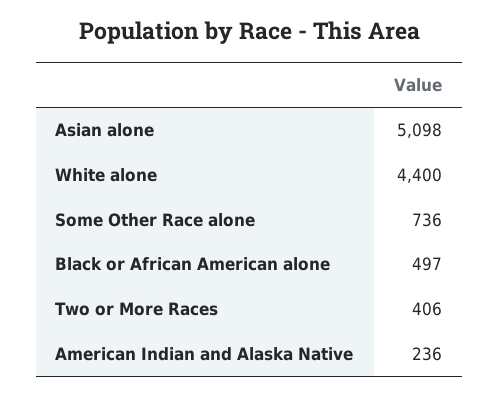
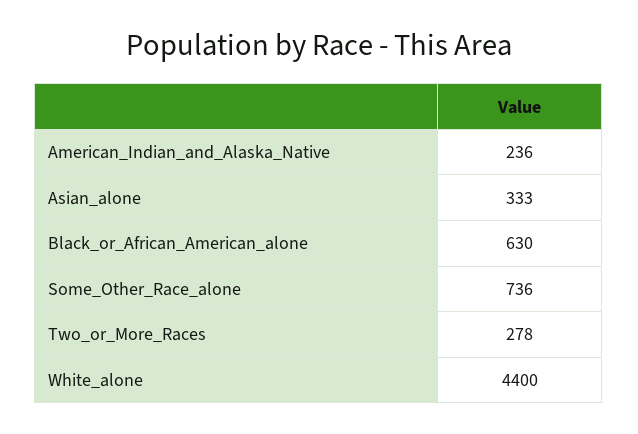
Asian alone: 5098 -> 333
Black or African American alone: 497 -> 630
Two or More Races: 406 -> 278

